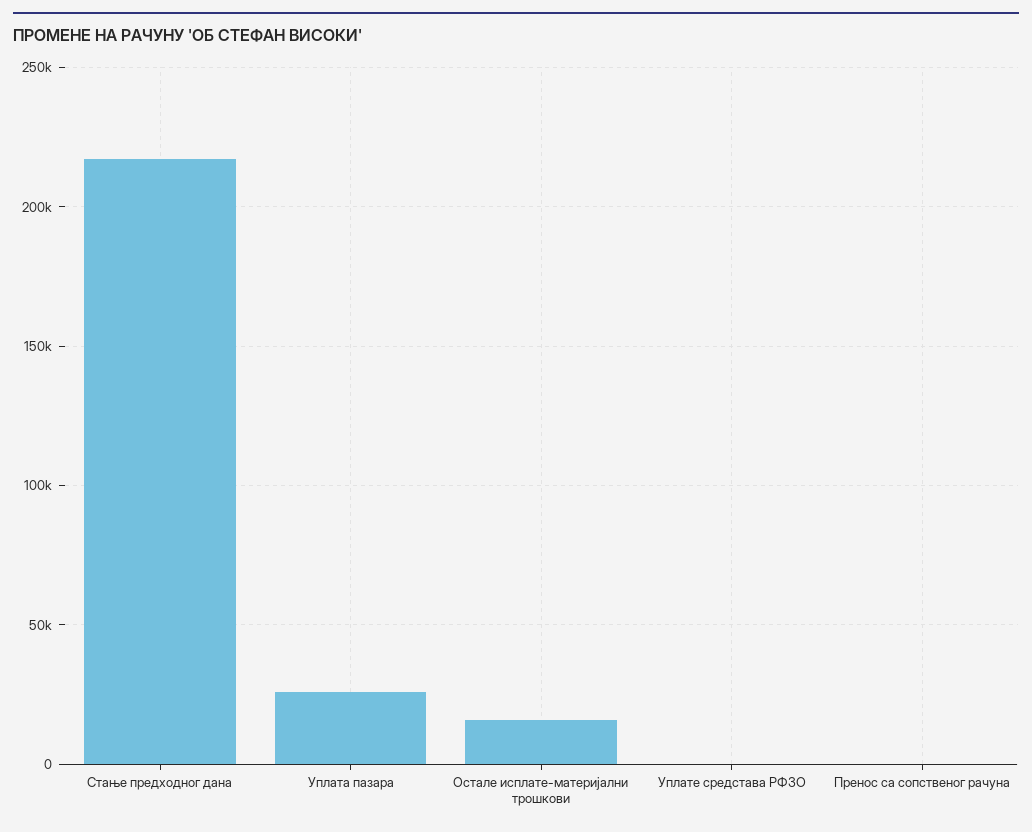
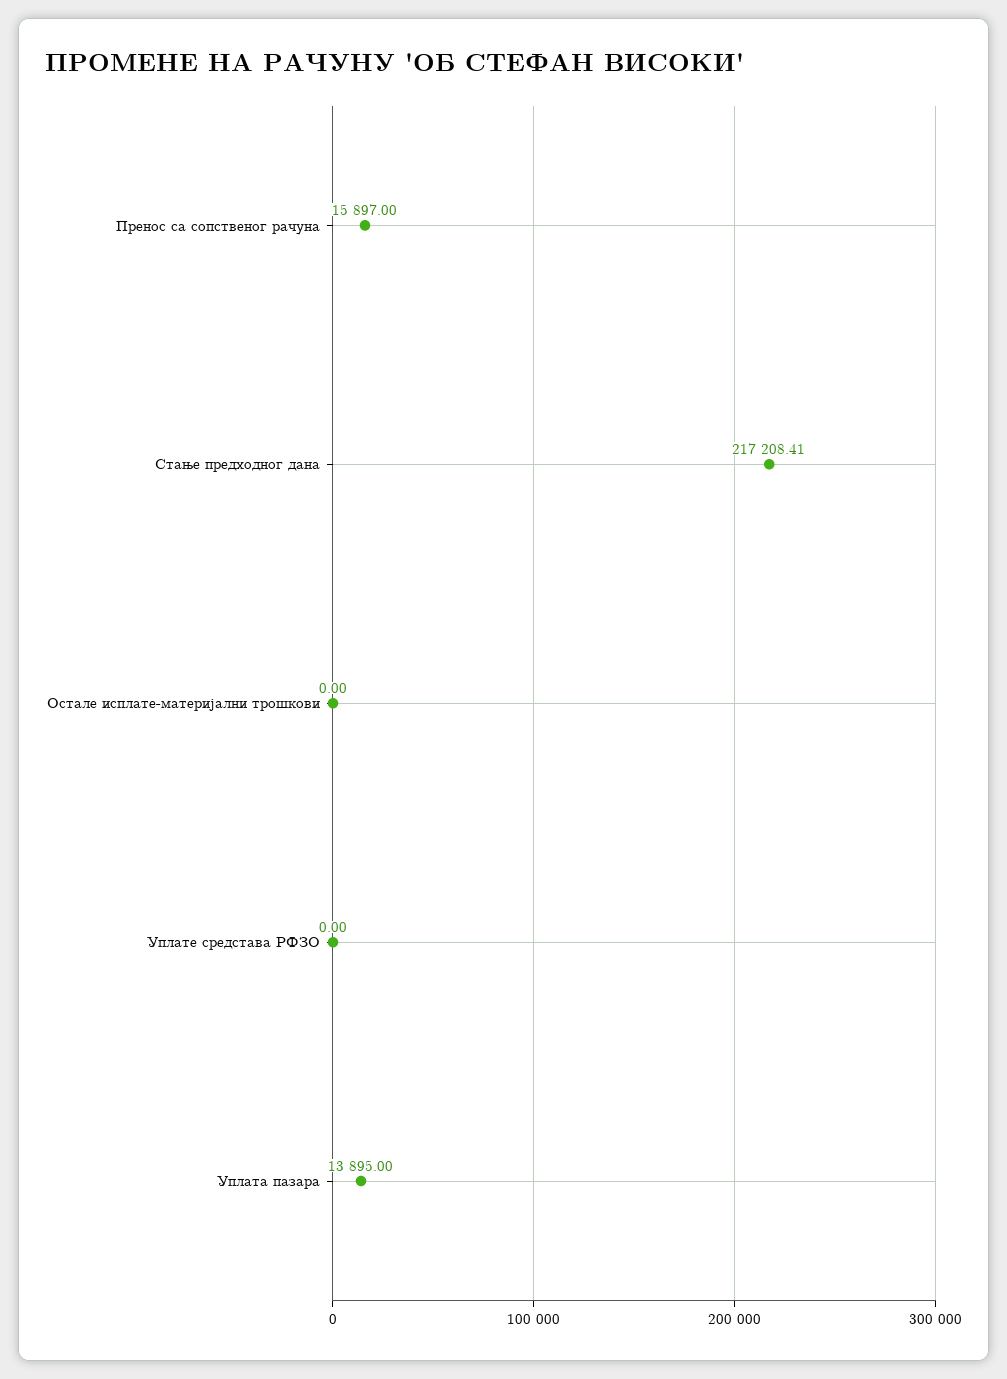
Уплата пазара: 25000 -> 13895
Остале исплате-материјални трошкови: 15000 -> 0
Пренос са сопственог рачуна: 0 -> 15897

